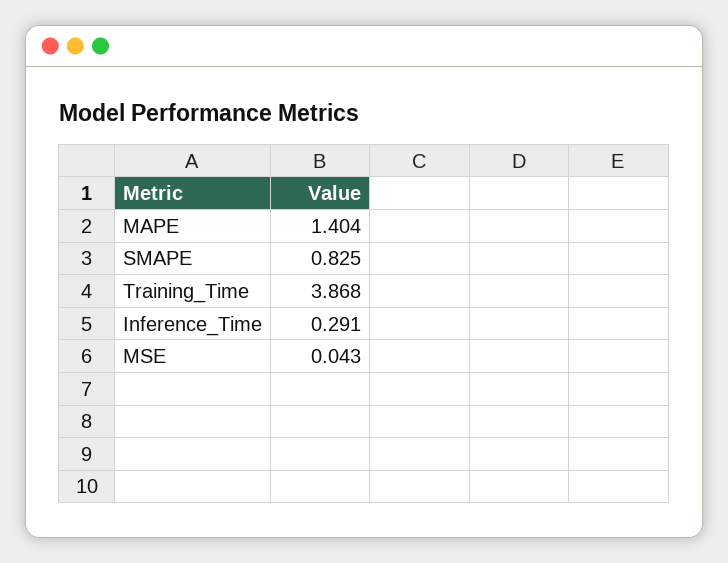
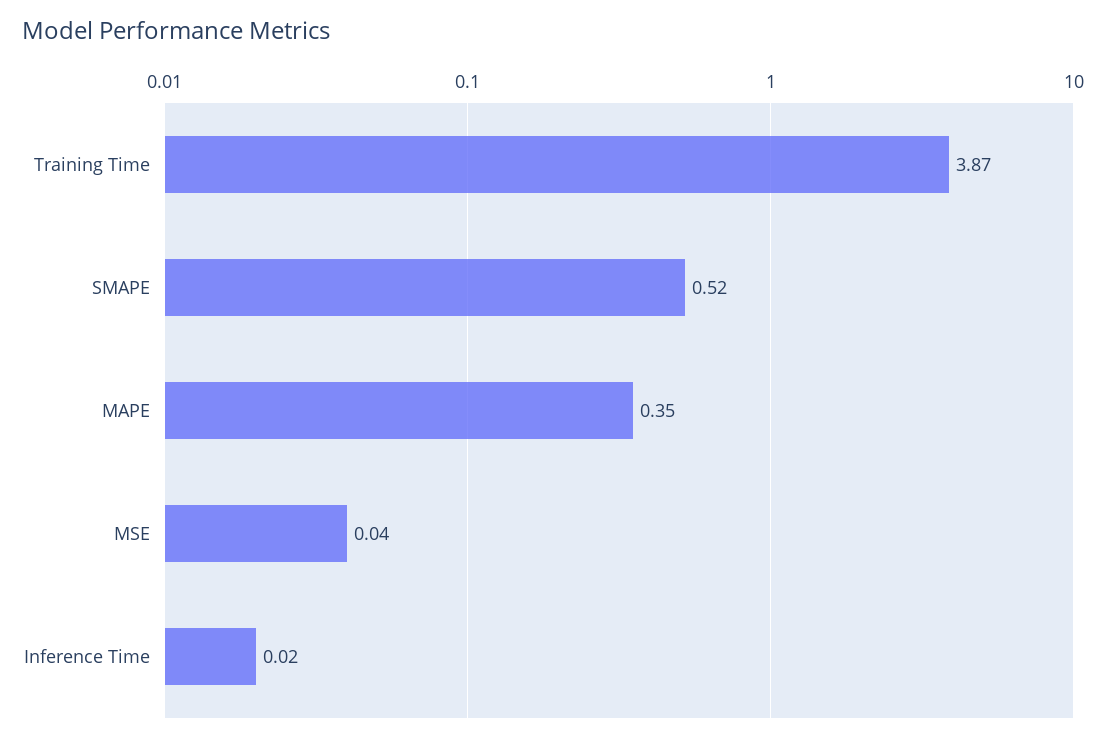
MAPE: 1.404 -> 0.35
SMAPE: 0.825 -> 0.52
Inference_Time: 0.291 -> 0.02

